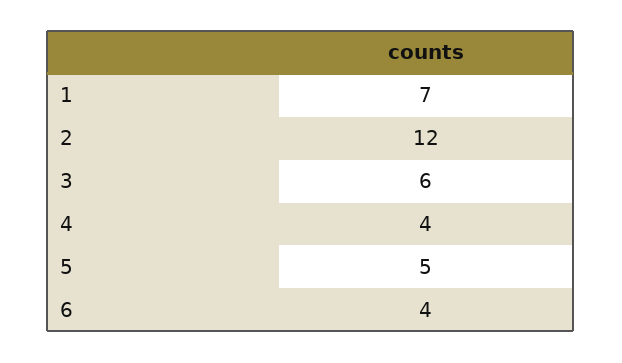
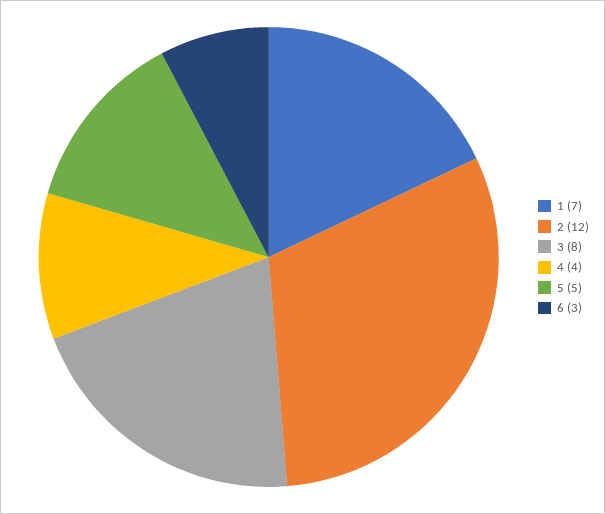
3: 6 -> 8
6: 4 -> 3

